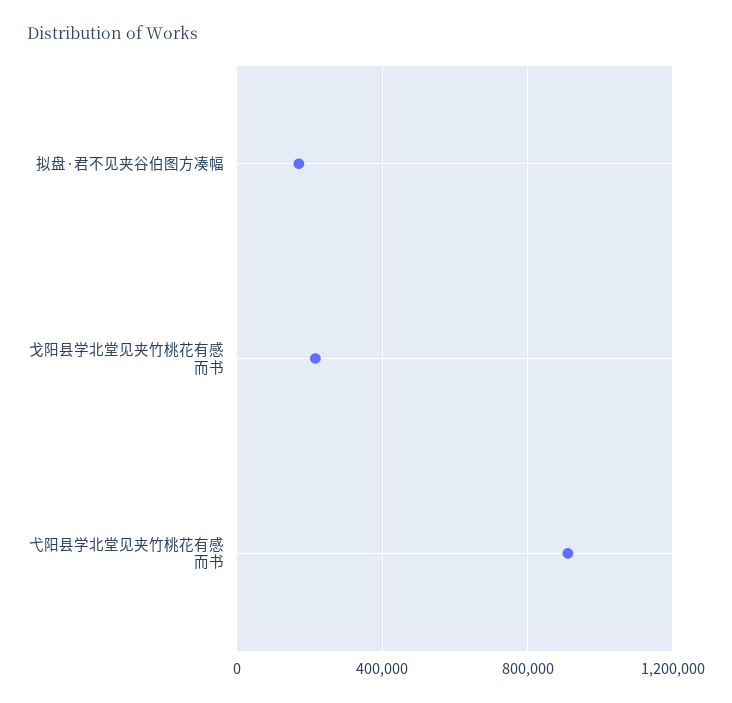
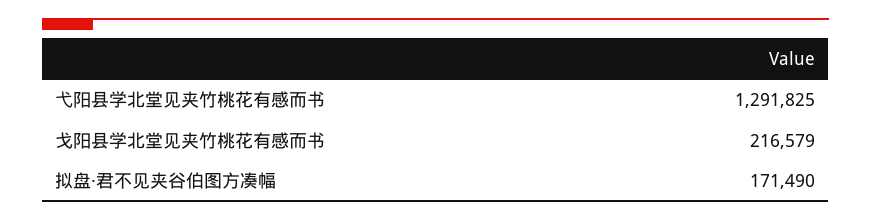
弋阳县学北堂见夹竹桃花有感而书: 900000 -> 1291825

